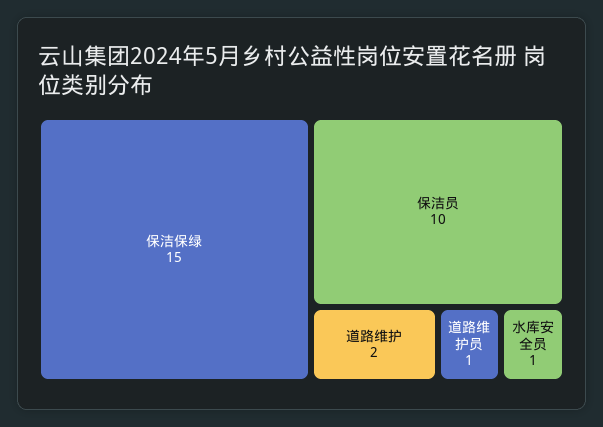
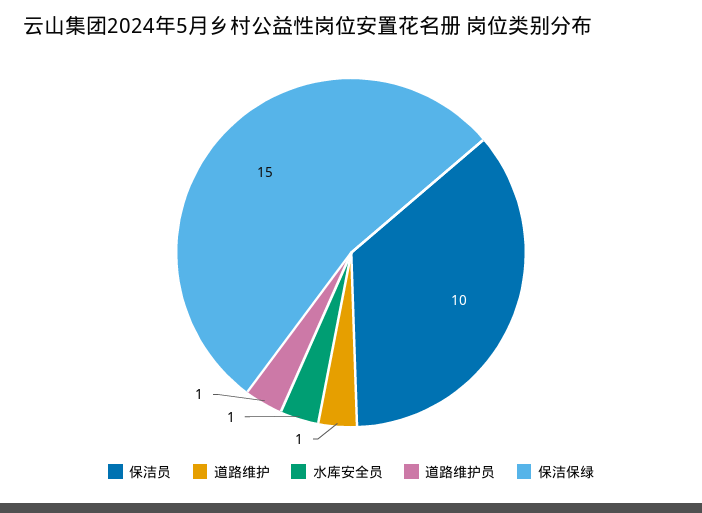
道路维护: 2 -> 1

